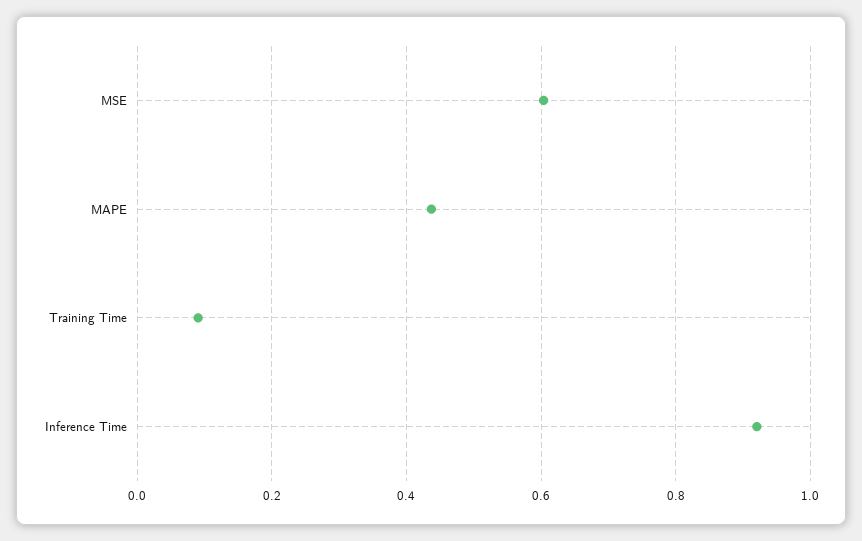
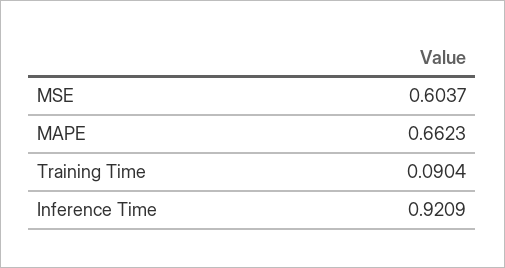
MAPE: 0.44 -> 0.6623

